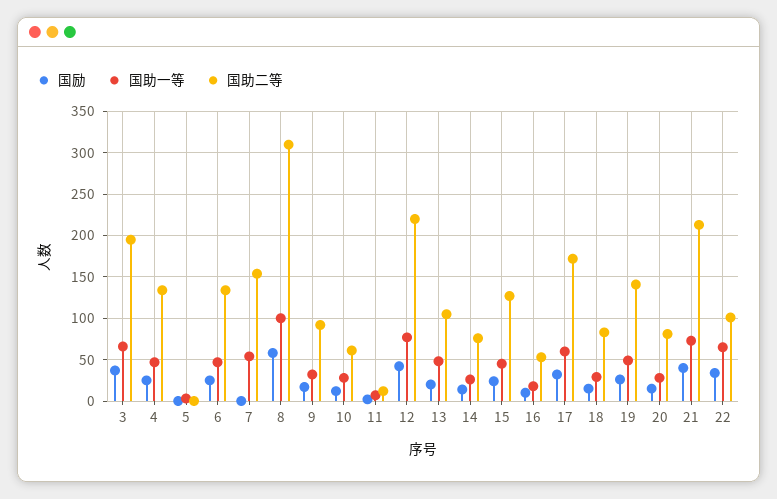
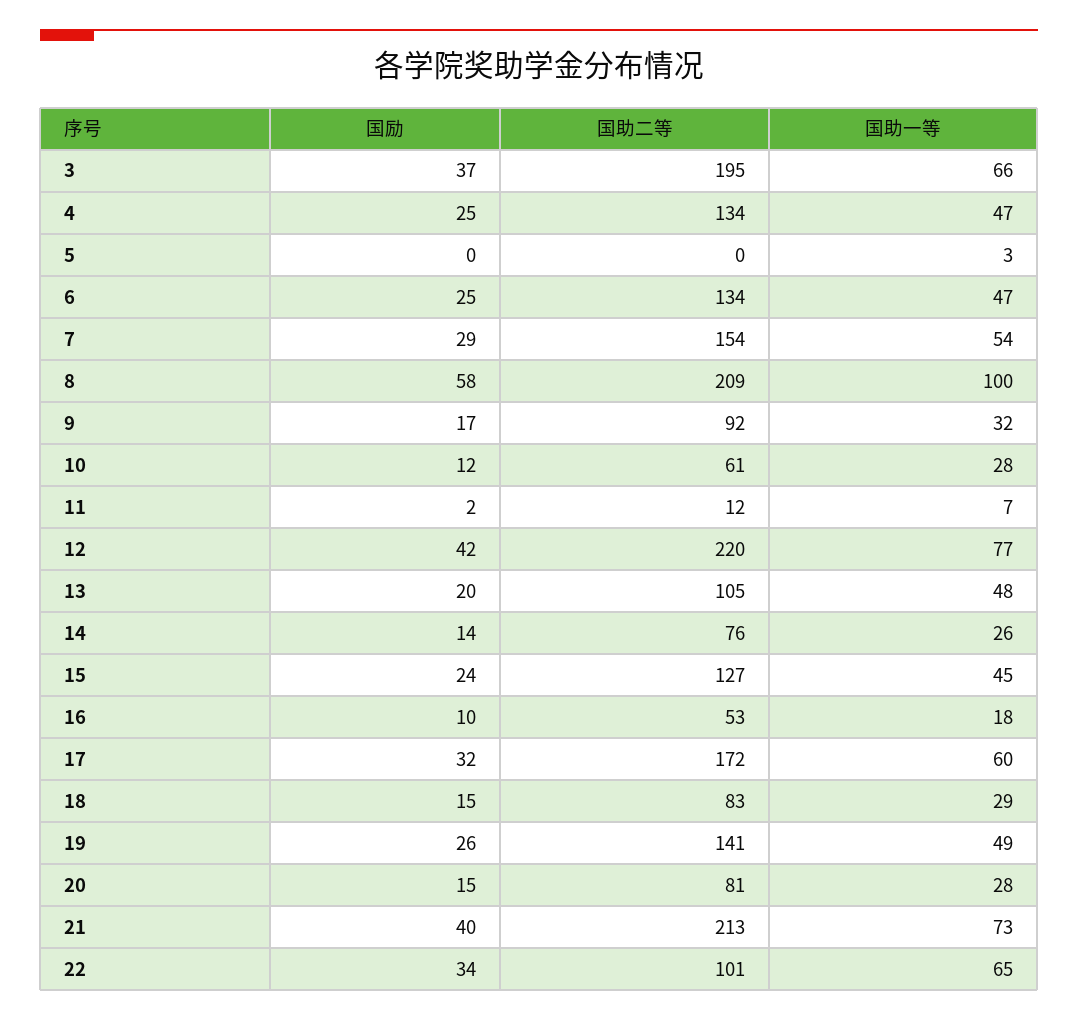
国励, 7: 0 -> 29
国助二等, 8: 310 -> 209

